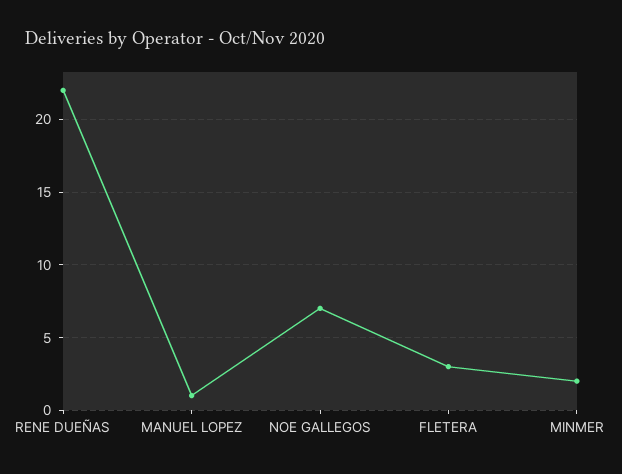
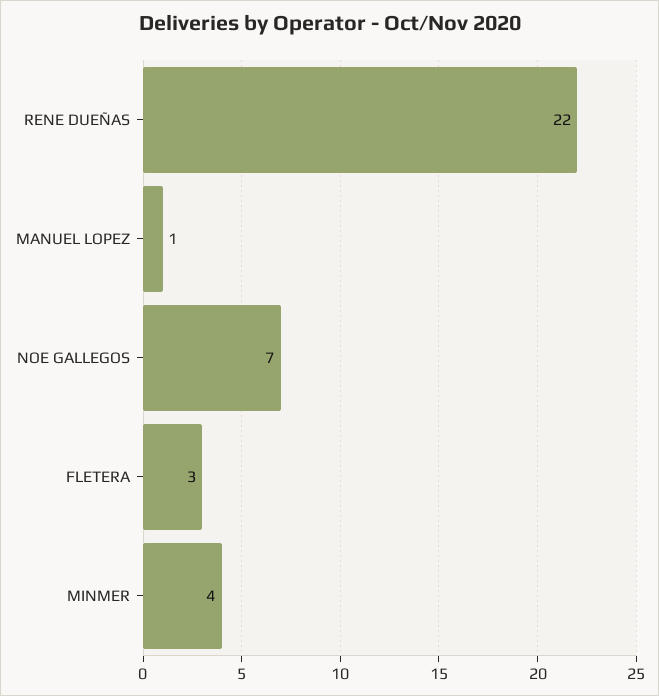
MINMER: 2 -> 4

